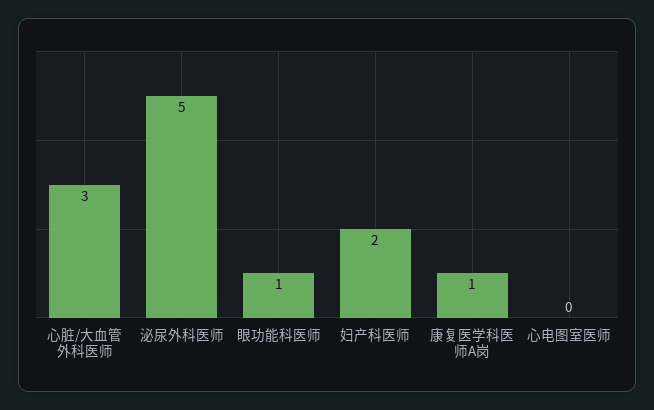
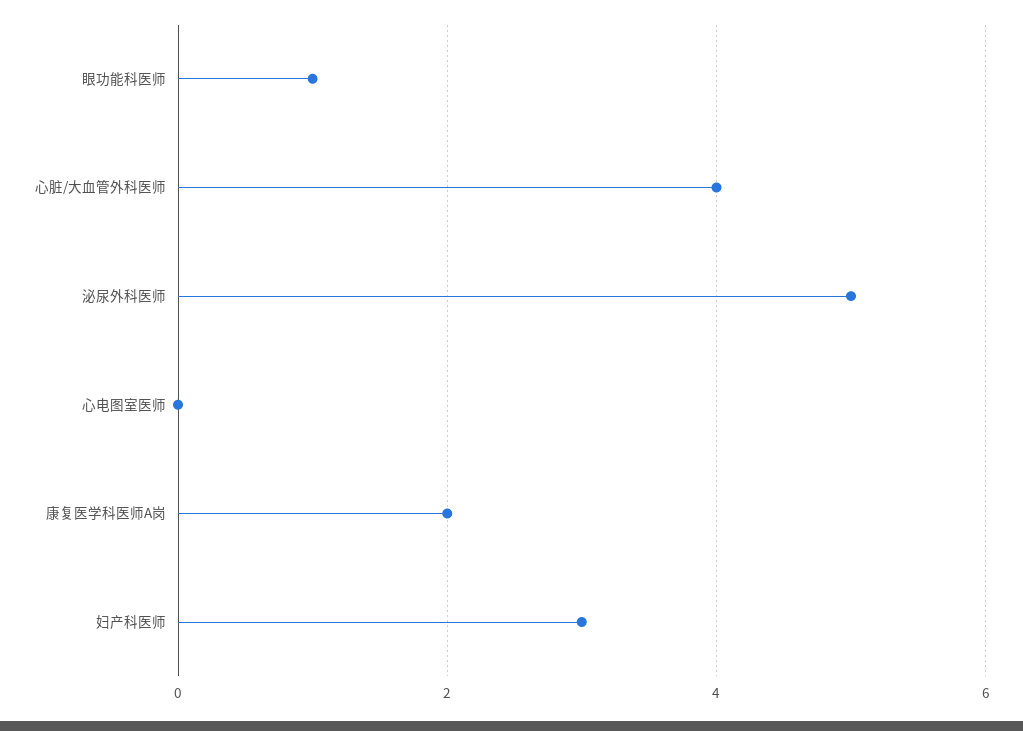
心脏/大血管外科医师: 3 -> 4
妇产科医师: 2 -> 3
康复医学科医师A岗: 1 -> 2

